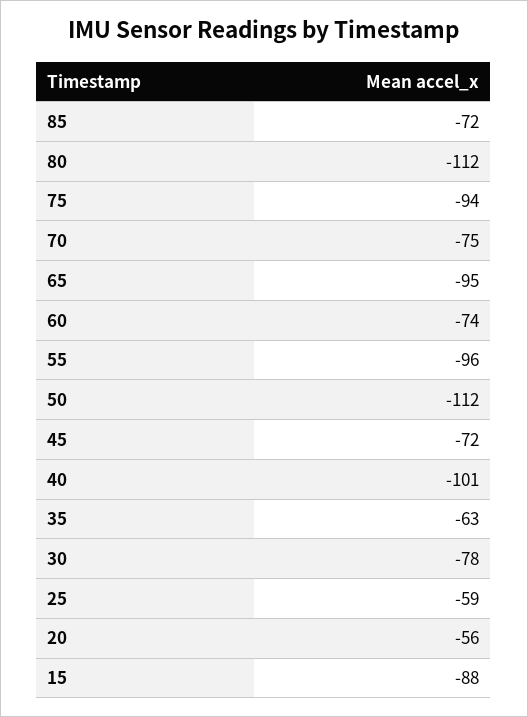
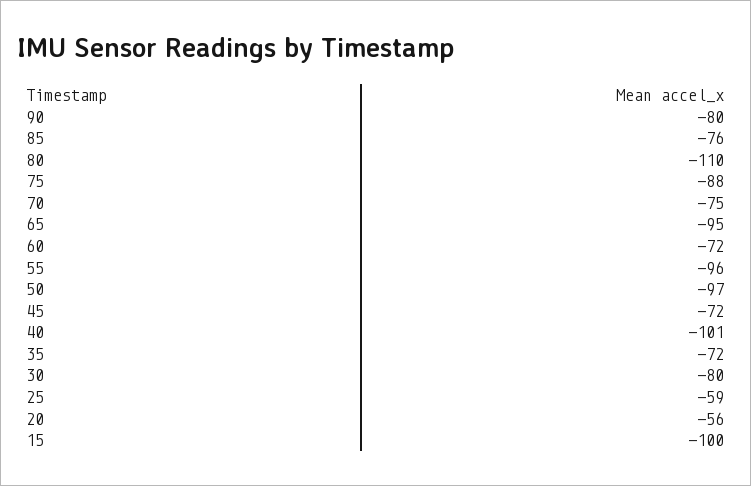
85: -72 -> -76
80: -112 -> -110
75: -94 -> -88
60: -74 -> -72
50: -112 -> -97
35: -63 -> -72
30: -78 -> -80
15: -88 -> -100
90: none -> -80

